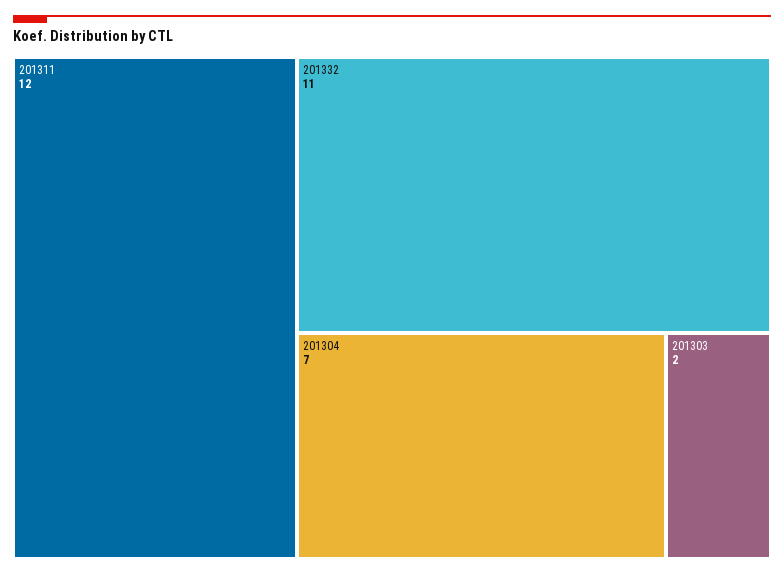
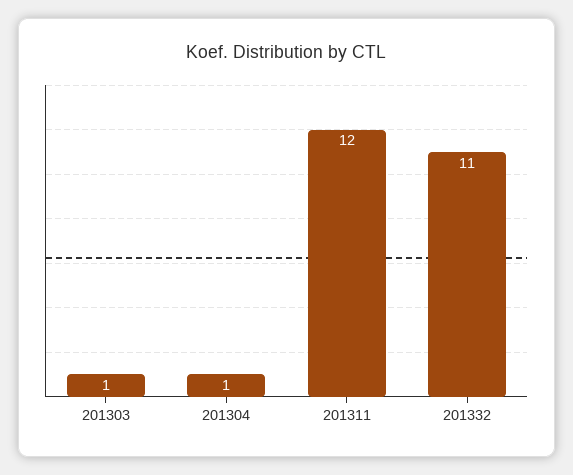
201304: 7 -> 1
201303: 2 -> 1

